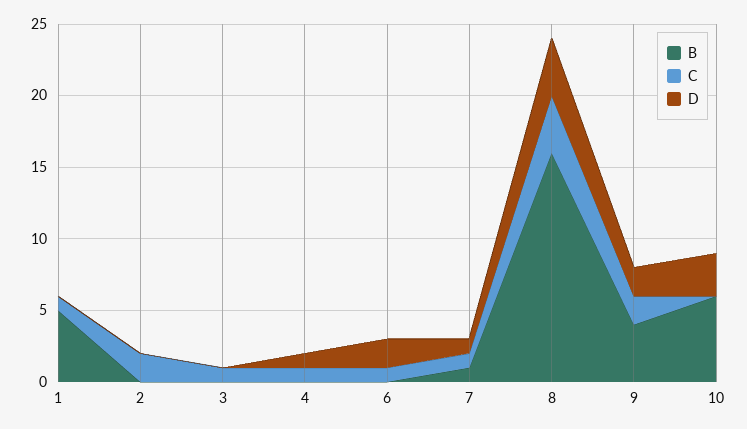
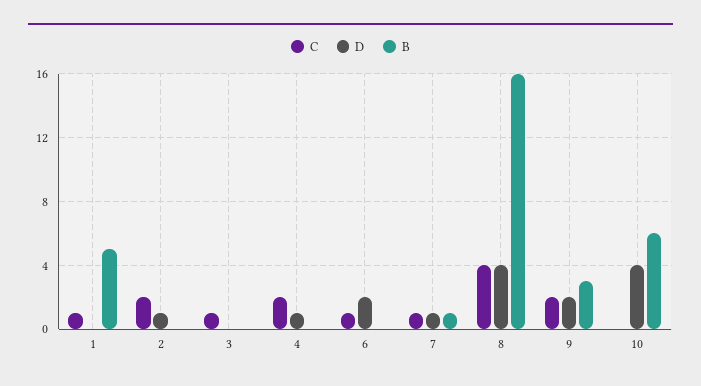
D, 2: 0 -> 1
C, 4: 1 -> 2
B, 9: 4 -> 3
D, 10: 3 -> 4

